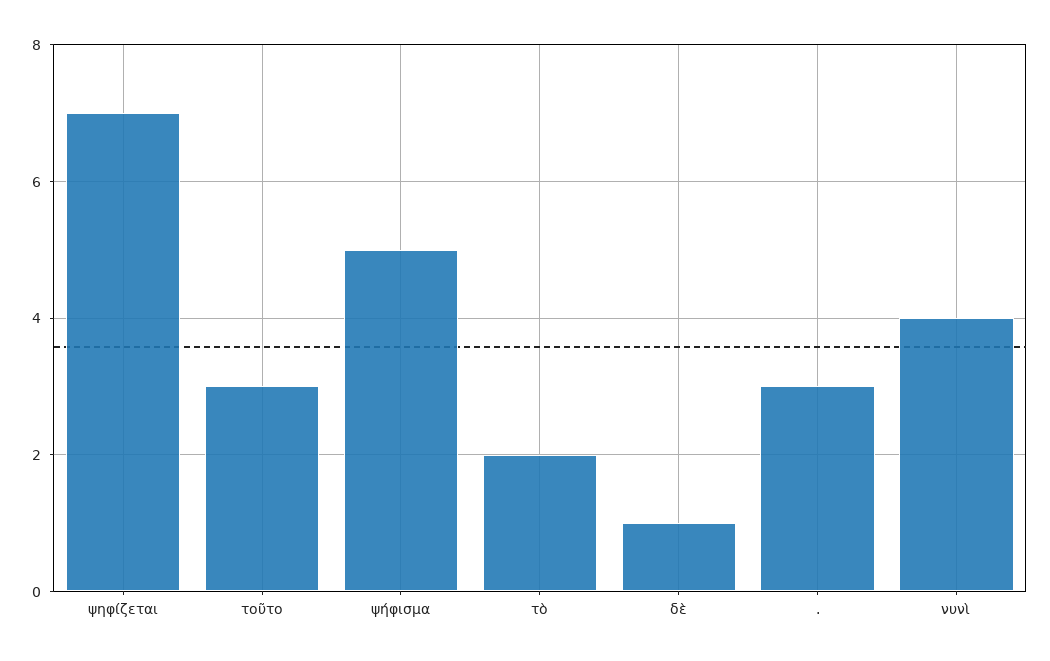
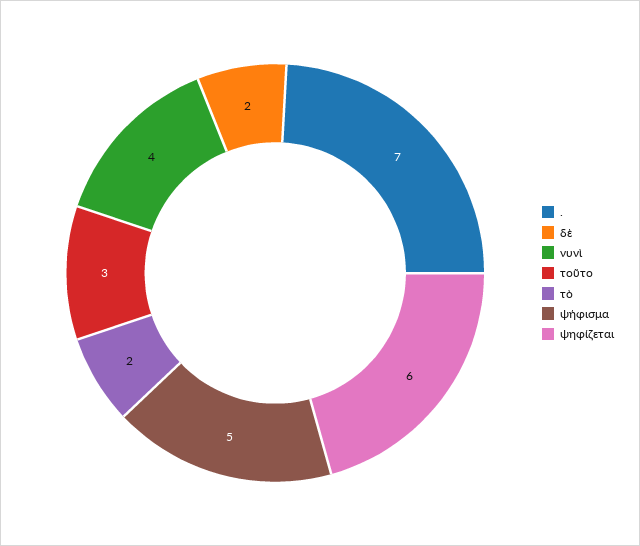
ψηφίζεται: 7 -> 6
δὲ: 1 -> 2
.: 3 -> 7

